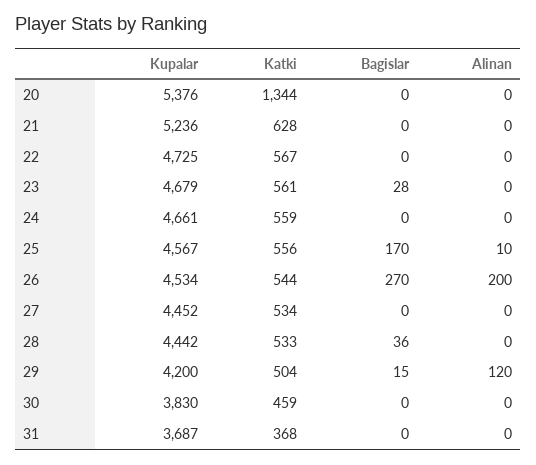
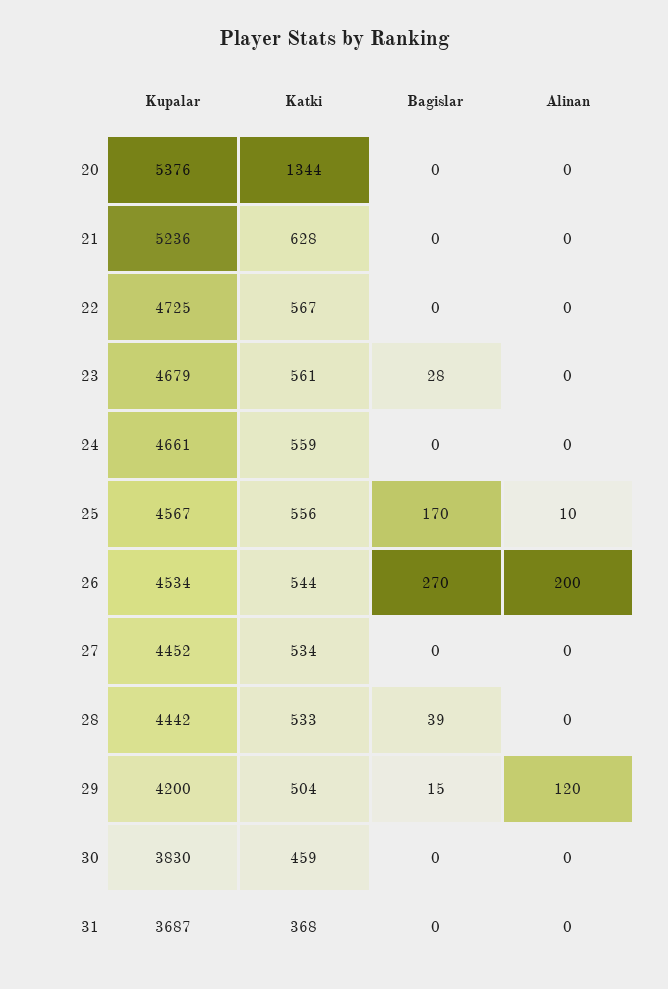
Bagislar, 28: 36 -> 39

